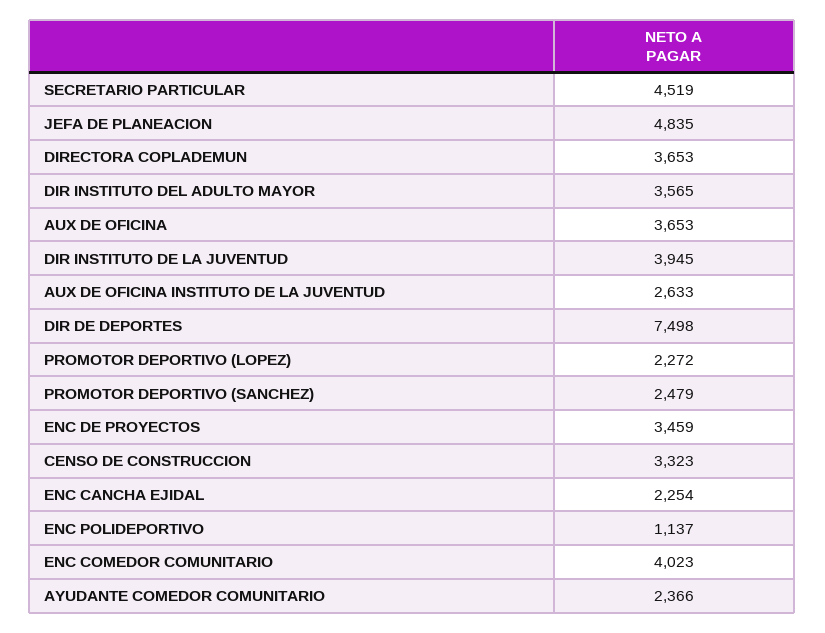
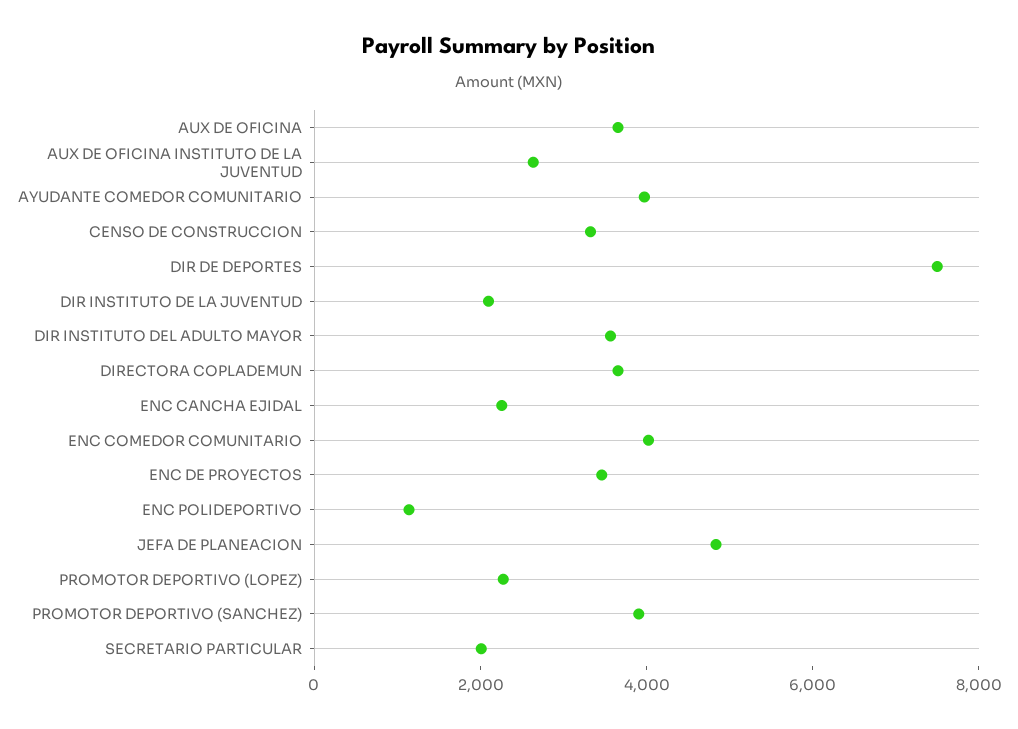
SECRETARIO PARTICULAR: 4519 -> 2000
DIR INSTITUTO DE LA JUVENTUD: 3945 -> 2000
PROMOTOR DEPORTIVO (SANCHEZ): 2479 -> 4000
AYUDANTE COMEDOR COMUNITARIO: 2366 -> 4000

